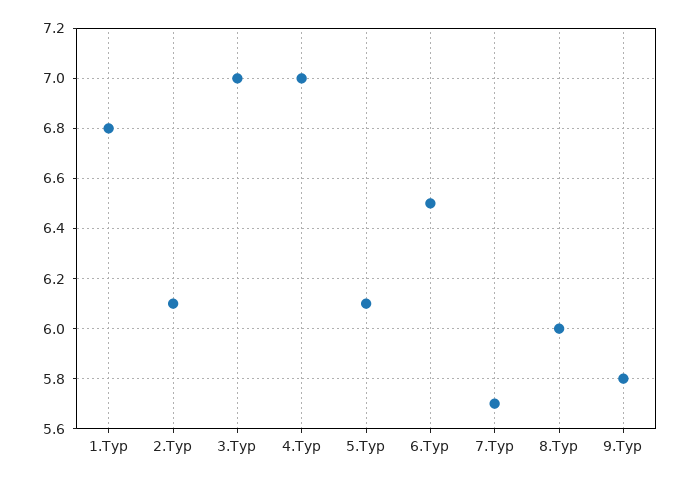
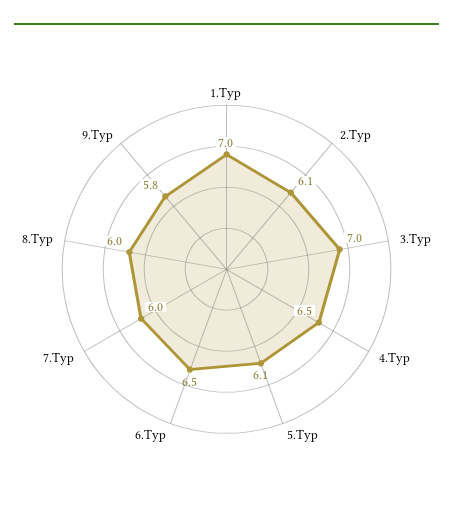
1.Тур: 6.8 -> 7
4.Тур: 7 -> 6.5
7.Тур: 5.7 -> 6

